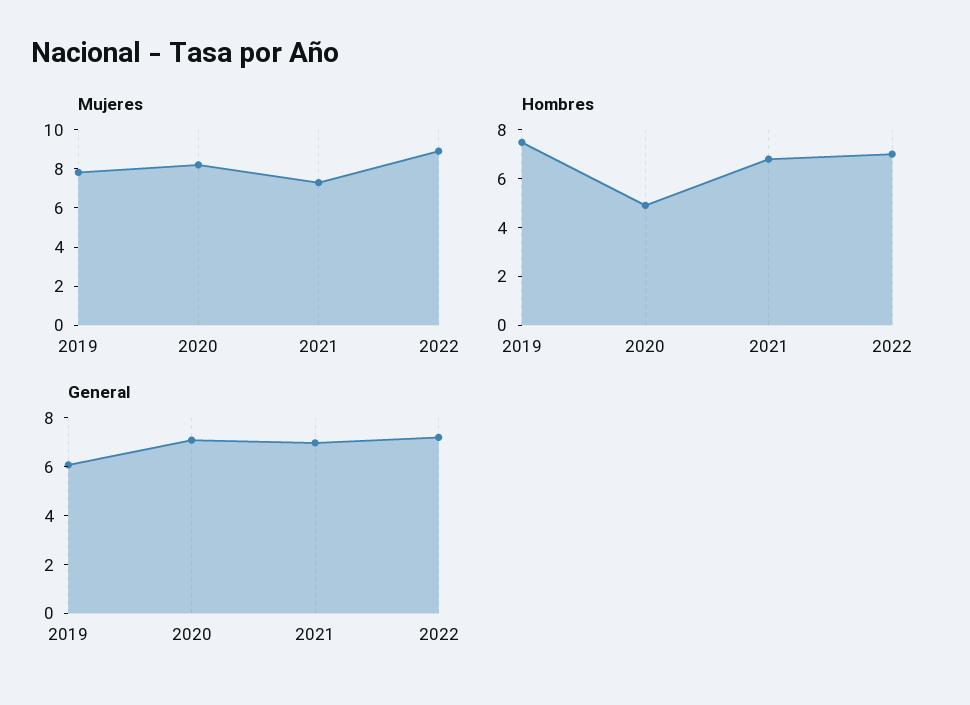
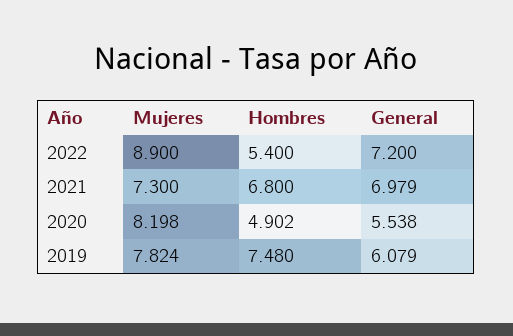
Hombres, 2022: 7 -> 5.4
General, 2020: 7 -> 5.538

